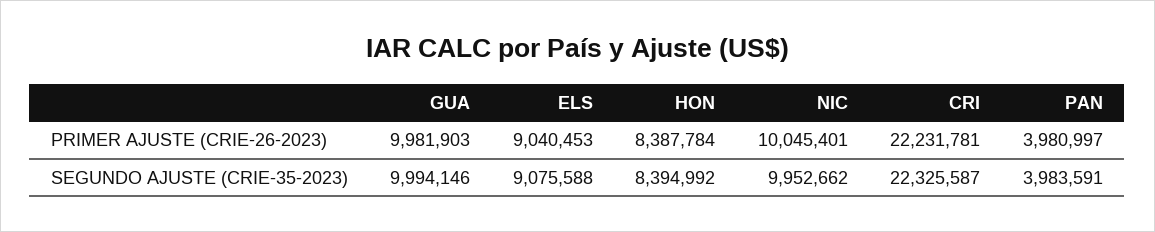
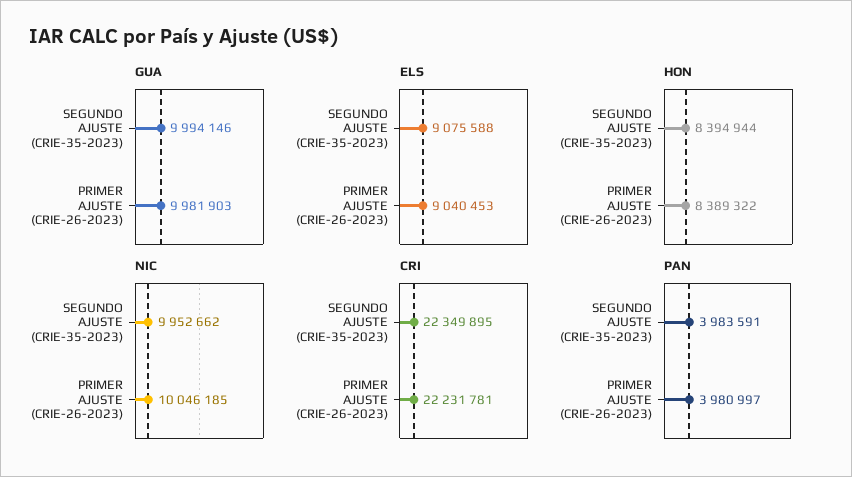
HON, PRIMER AJUSTE (CRIE-26-2023): 8387784 -> 8389322
NIC, PRIMER AJUSTE (CRIE-26-2023): 10045401 -> 10046185
HON, SEGUNDO AJUSTE (CRIE-35-2023): 8394992 -> 8394944
CRI, SEGUNDO AJUSTE (CRIE-35-2023): 22325587 -> 22349895

